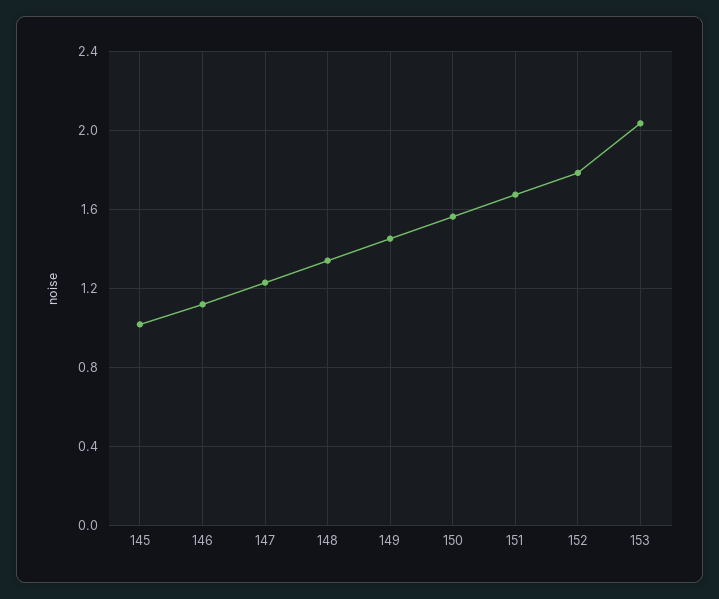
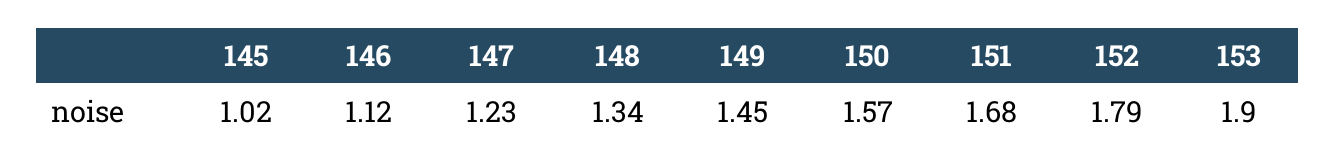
153: 2.05 -> 1.9

